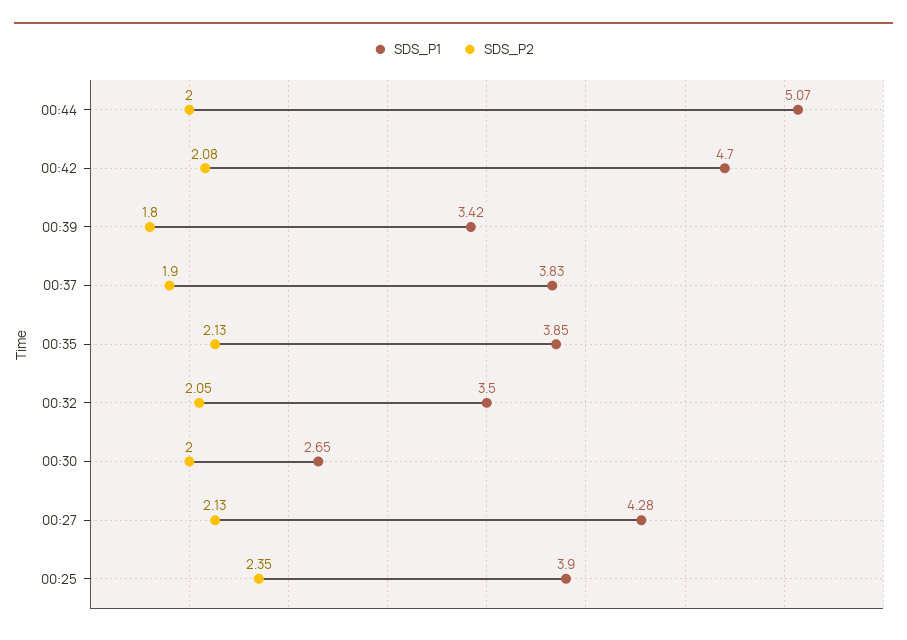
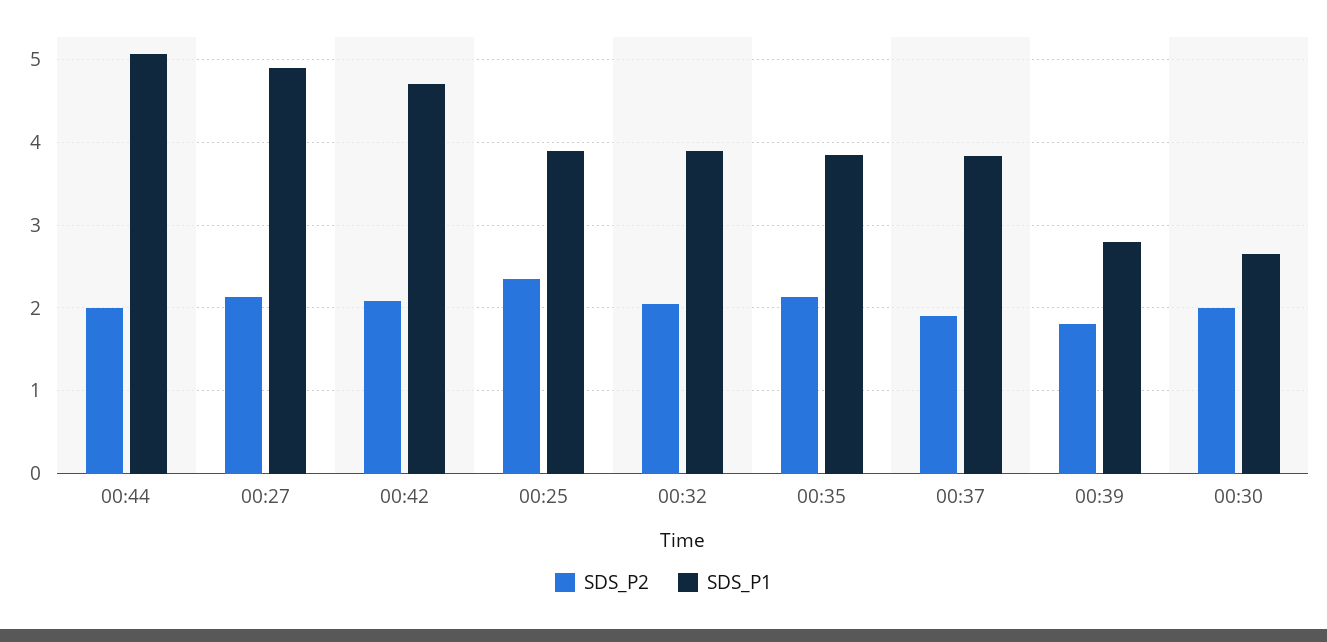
SDS_P1, 00:39: 3.42 -> 2.8
SDS_P1, 00:32: 3.5 -> 3.9
SDS_P1, 00:27: 4.28 -> 4.9

